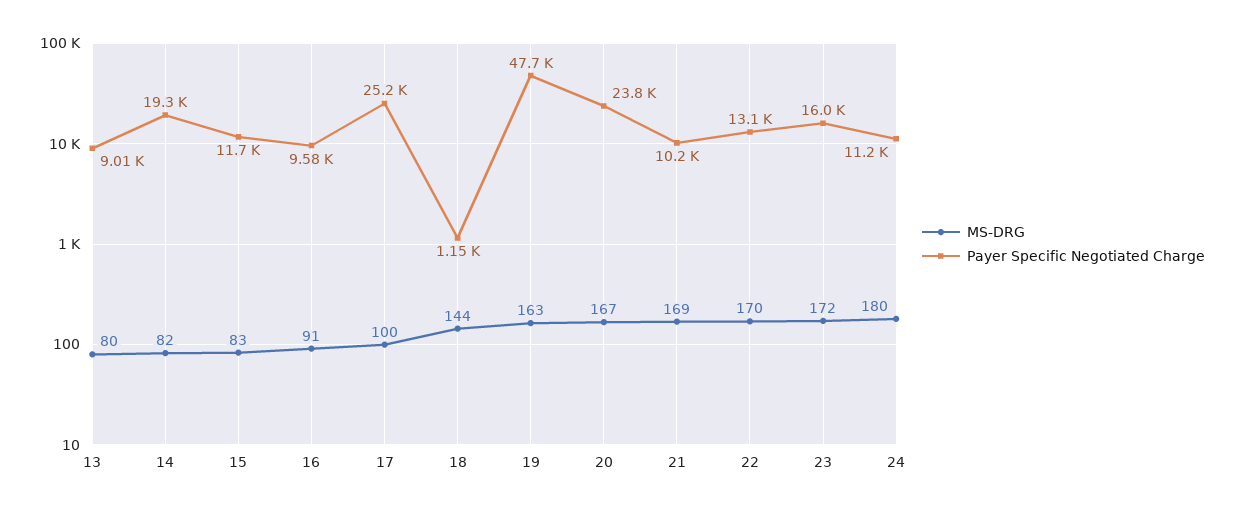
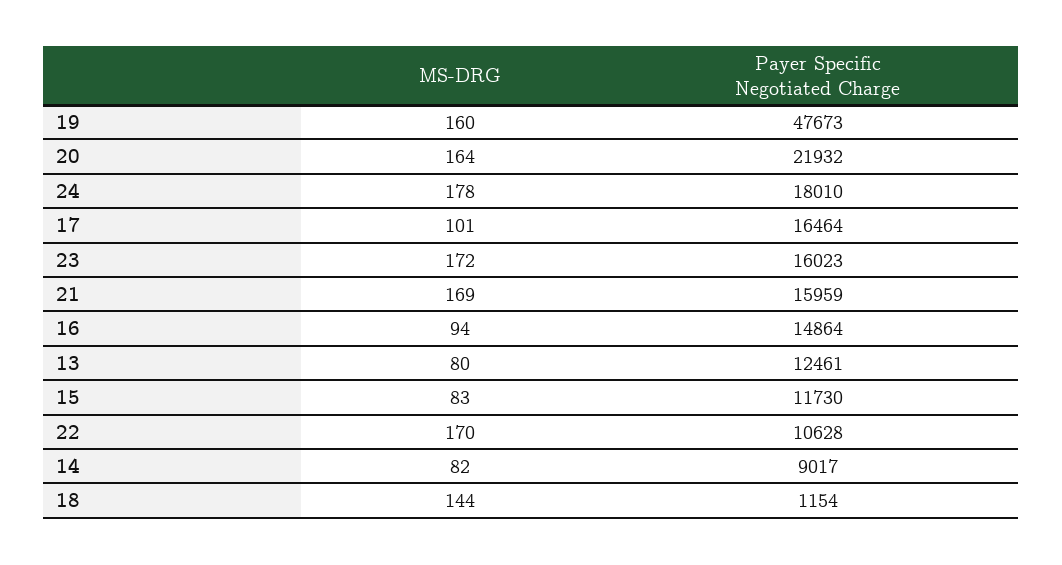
Payer Specific Negotiated Charge, 13: 9010 -> 12461
Payer Specific Negotiated Charge, 14: 19300 -> 9017
MS-DRG, 16: 91 -> 94
Payer Specific Negotiated Charge, 16: 9580 -> 14864
MS-DRG, 17: 100 -> 101
Payer Specific Negotiated Charge, 17: 25200 -> 16464
MS-DRG, 19: 163 -> 160
MS-DRG, 20: 167 -> 164
Payer Specific Negotiated Charge, 20: 23800 -> 21932
Payer Specific Negotiated Charge, 21: 10200 -> 15959
Payer Specific Negotiated Charge, 22: 13100 -> 10628
MS-DRG, 24: 180 -> 178
Payer Specific Negotiated Charge, 24: 11200 -> 18010

